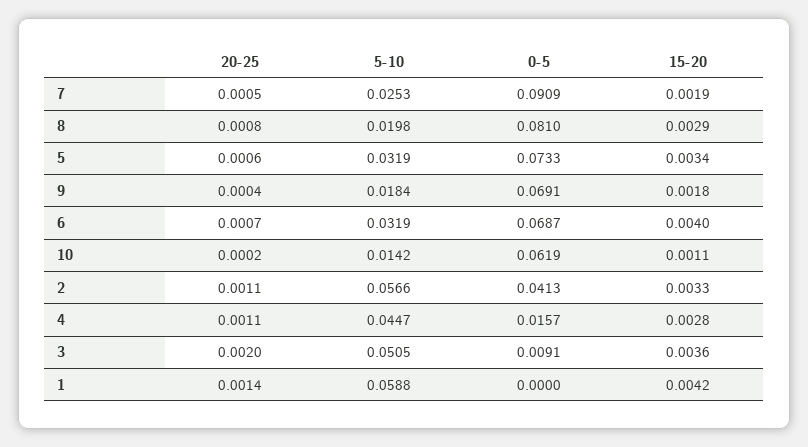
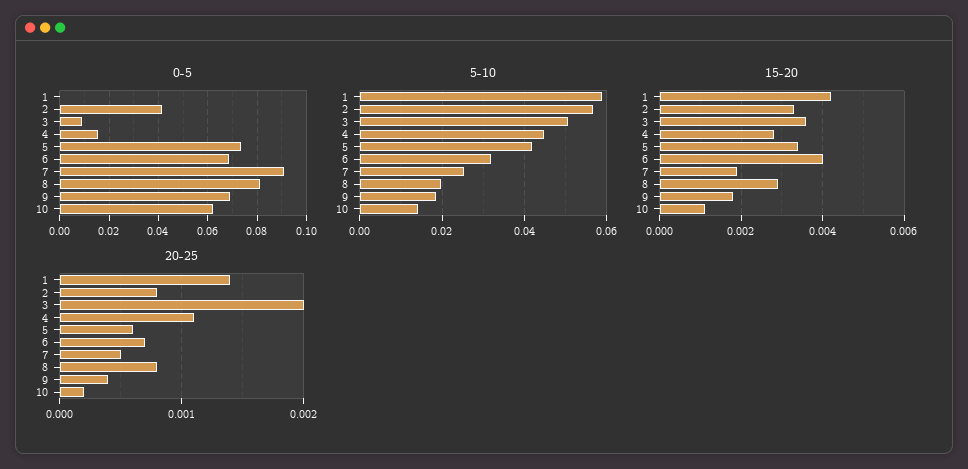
5-10, 5: 0.0319 -> 0.042
20-25, 2: 0.0011 -> 0.0008

